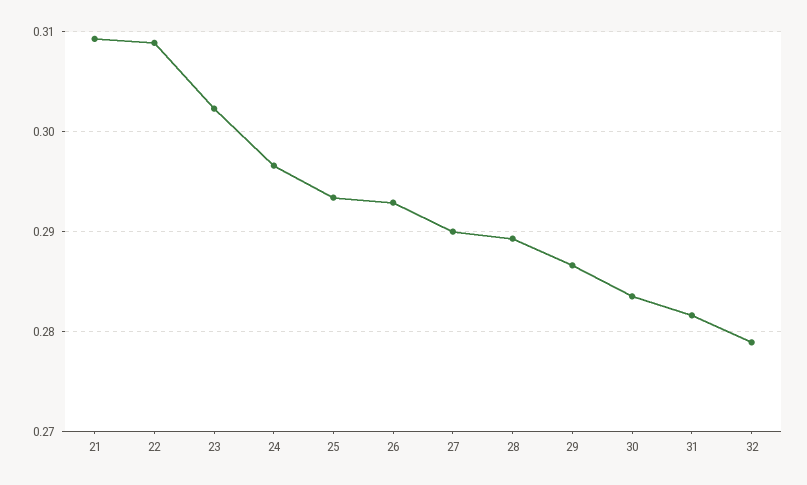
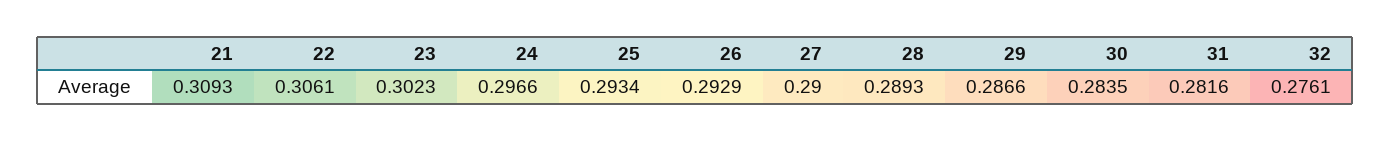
22: 0.309 -> 0.3061
32: 0.279 -> 0.2761

